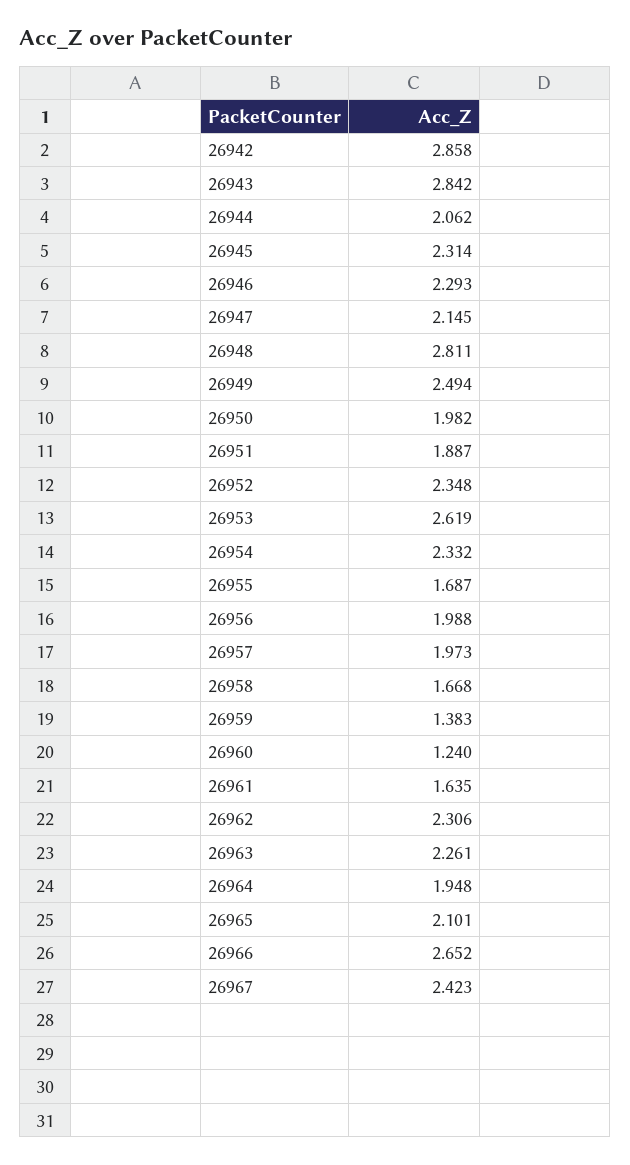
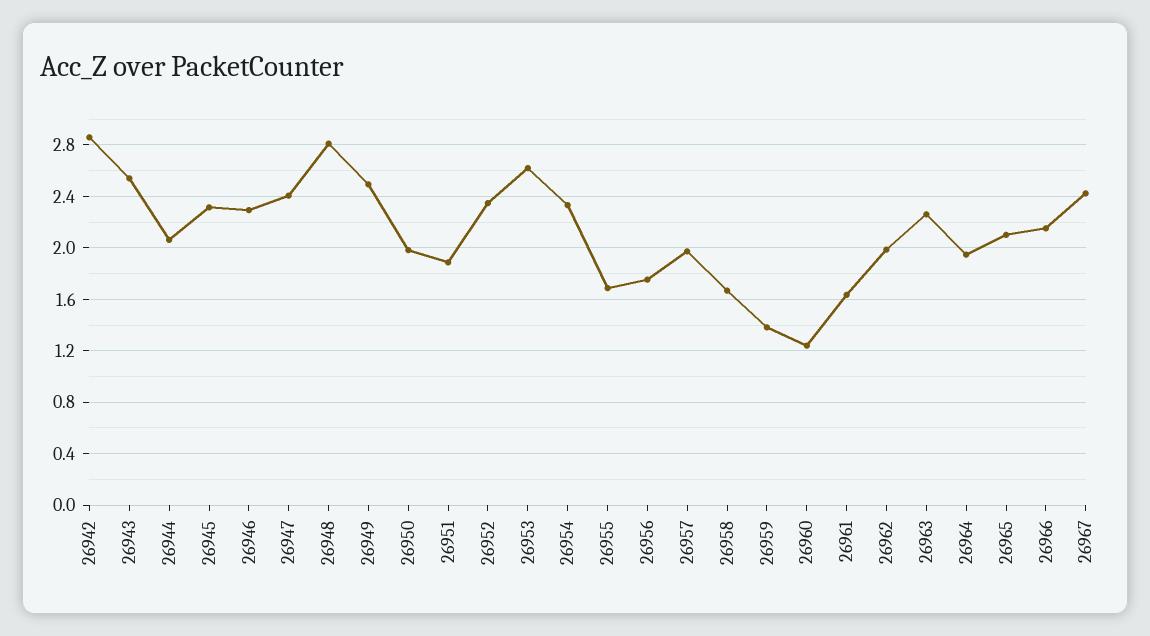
26943: 2.842 -> 2.55
26947: 2.145 -> 2.4
26956: 1.988 -> 1.75
26962: 2.306 -> 2
26966: 2.652 -> 2.15

